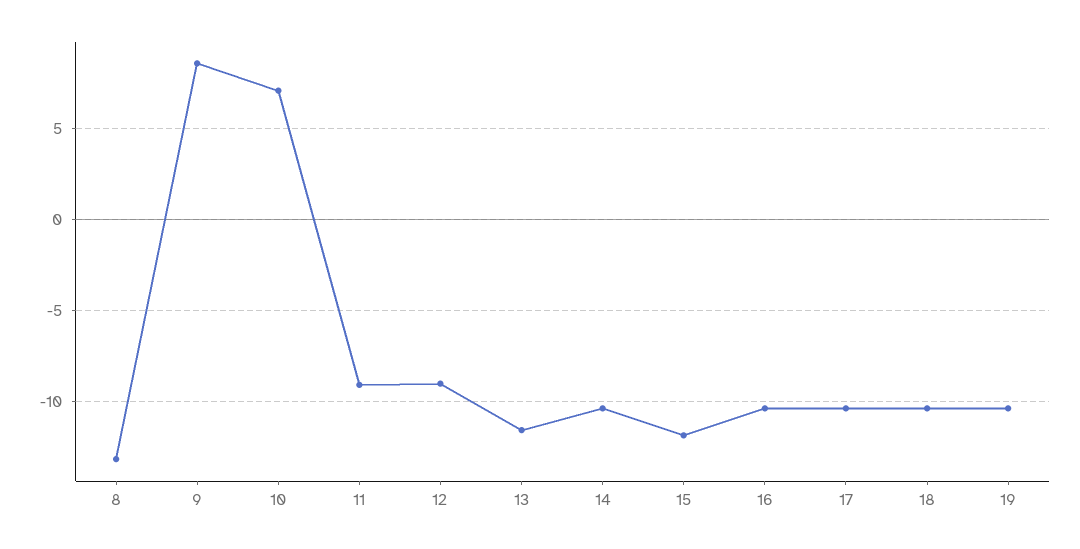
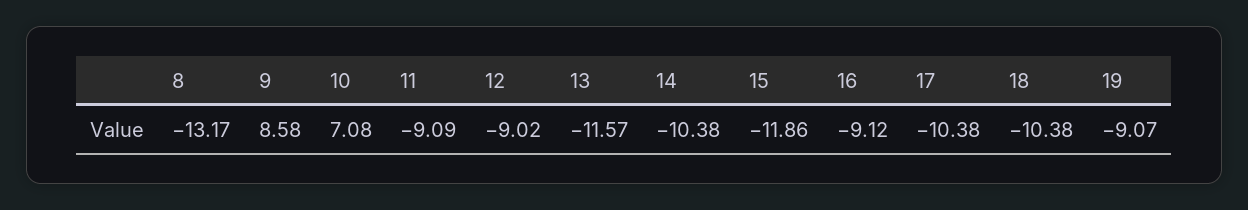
16: -10.5 -> -9.12
19: -10.5 -> -9.07

